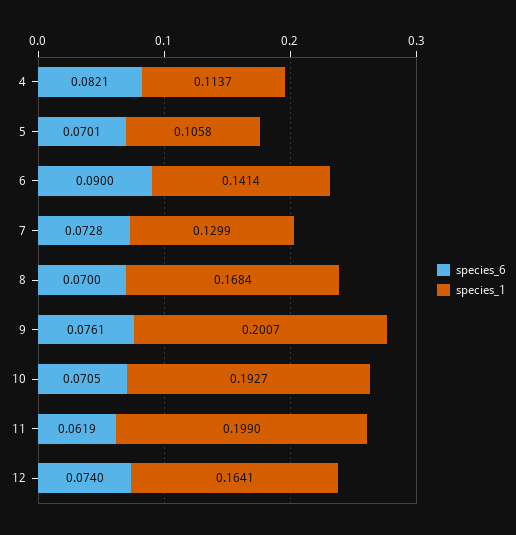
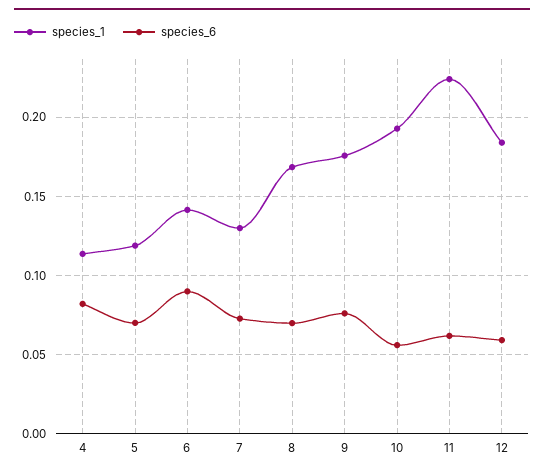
species_1, 5: 0.1058 -> 0.12
species_1, 9: 0.2007 -> 0.175
species_6, 10: 0.0705 -> 0.055
species_1, 11: 0.199 -> 0.225
species_6, 12: 0.074 -> 0.06
species_1, 12: 0.1641 -> 0.185

